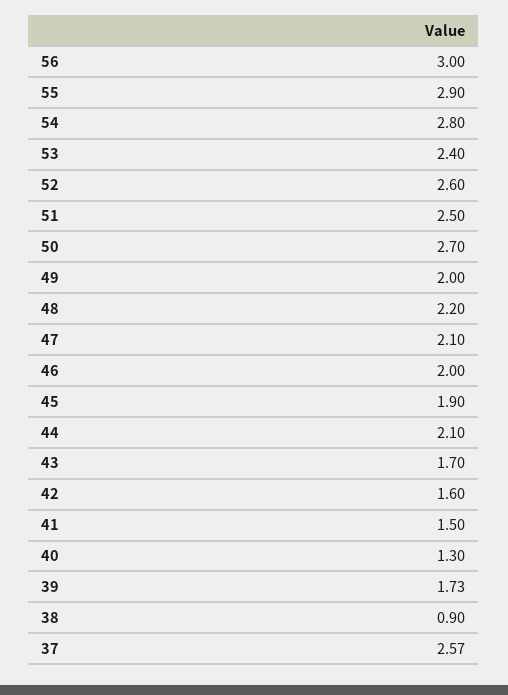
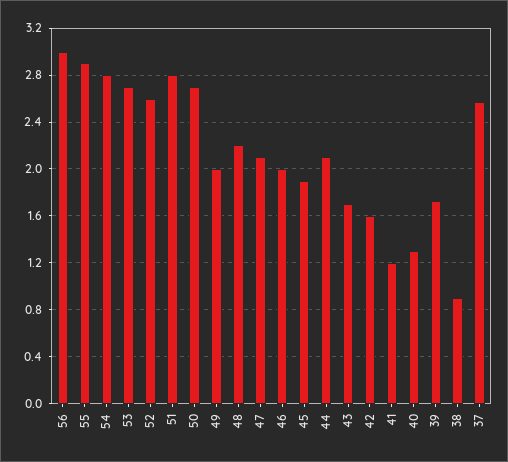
53: 2.4 -> 2.7
51: 2.5 -> 2.8
41: 1.5 -> 1.2

